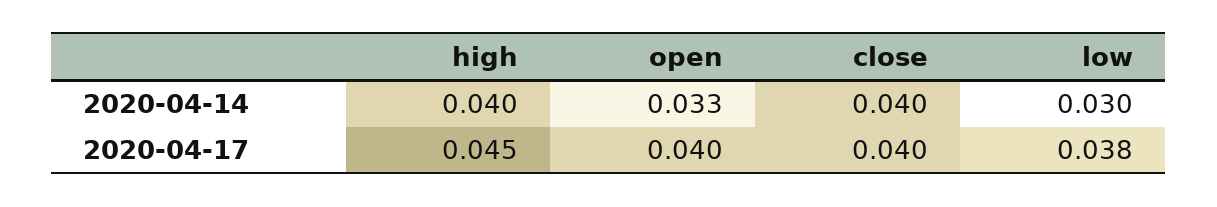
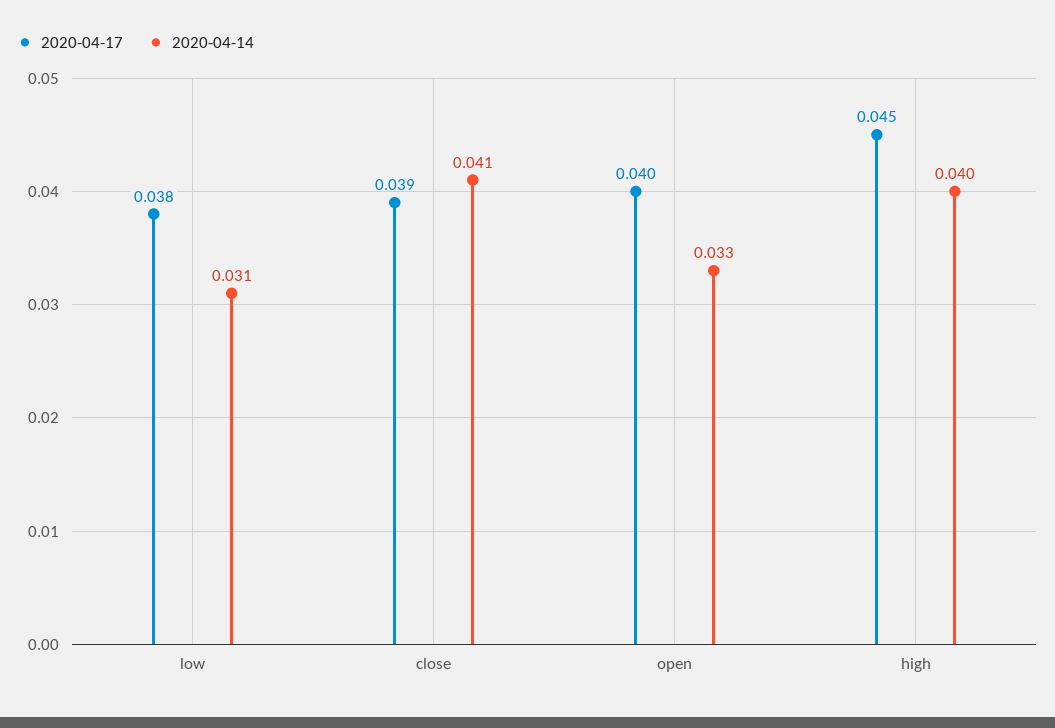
2020-04-14, close: 0.04 -> 0.041
2020-04-14, low: 0.03 -> 0.031
2020-04-17, close: 0.04 -> 0.039

